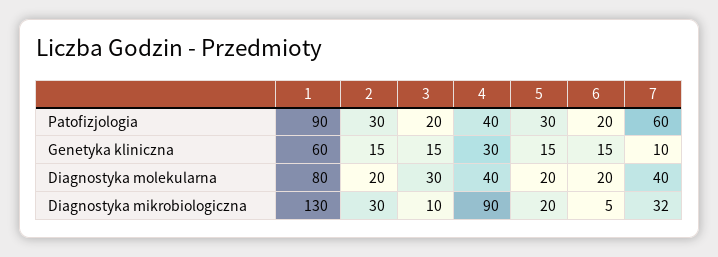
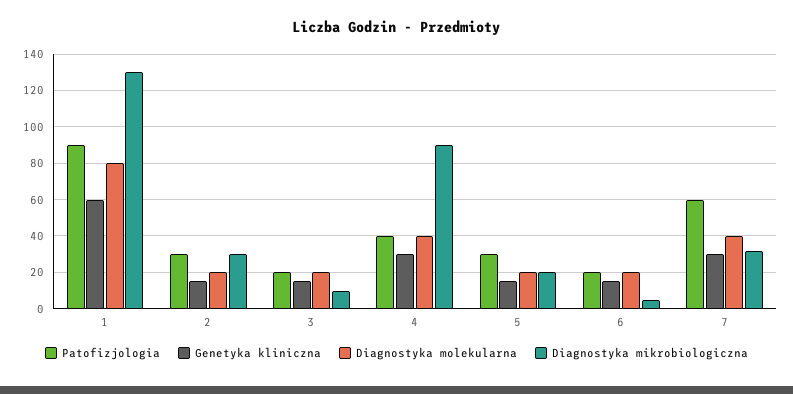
Genetyka kliniczna, 7: 10 -> 30
Diagnostyka molekularna, 3: 30 -> 20

